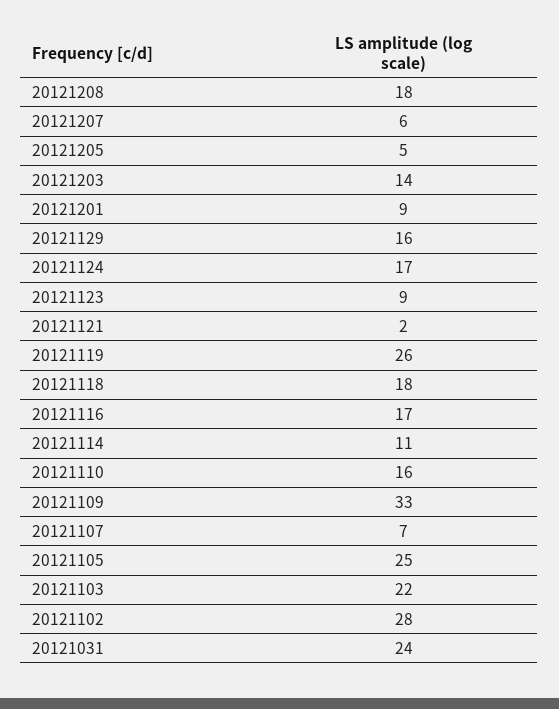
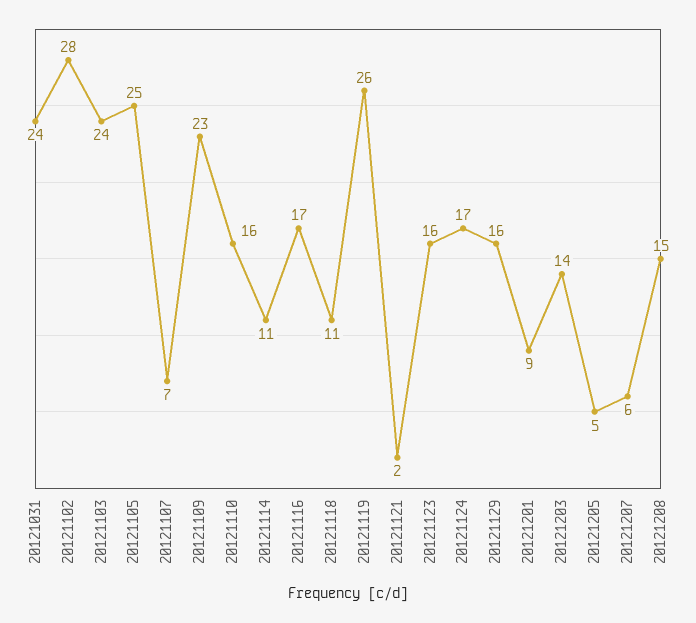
20121208: 18 -> 15
20121123: 9 -> 16
20121118: 18 -> 11
20121109: 33 -> 23
20121103: 22 -> 24

